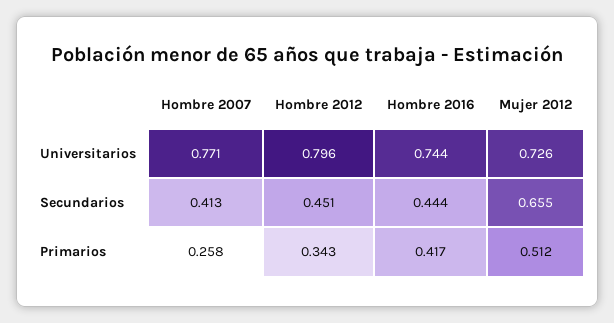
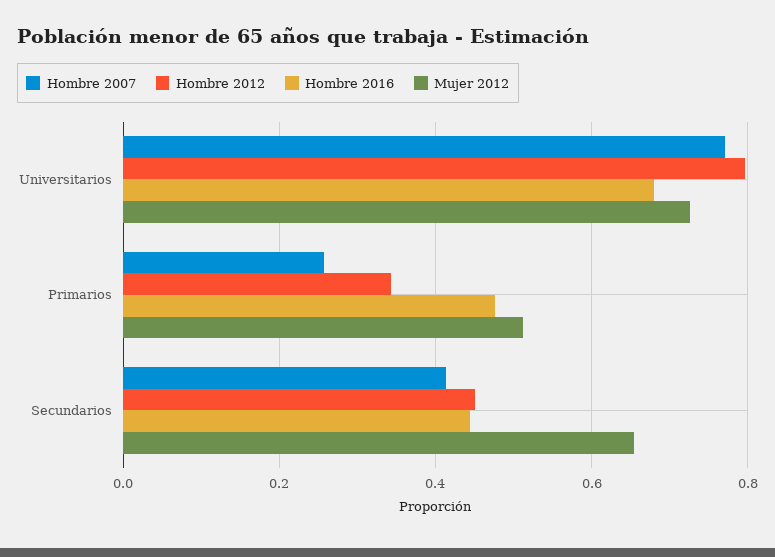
Hombre 2016, Universitarios: 0.744 -> 0.68
Hombre 2016, Primarios: 0.417 -> 0.48

